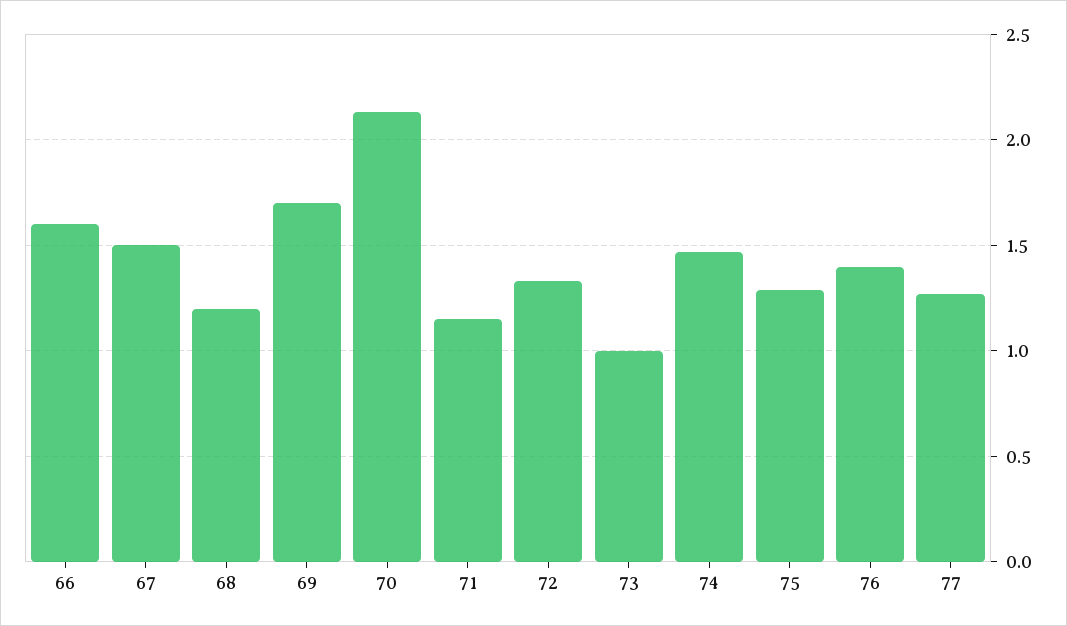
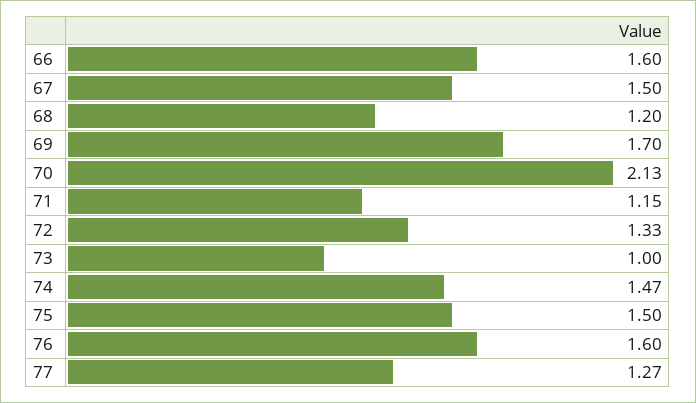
75: 1.3 -> 1.5
76: 1.4 -> 1.6

